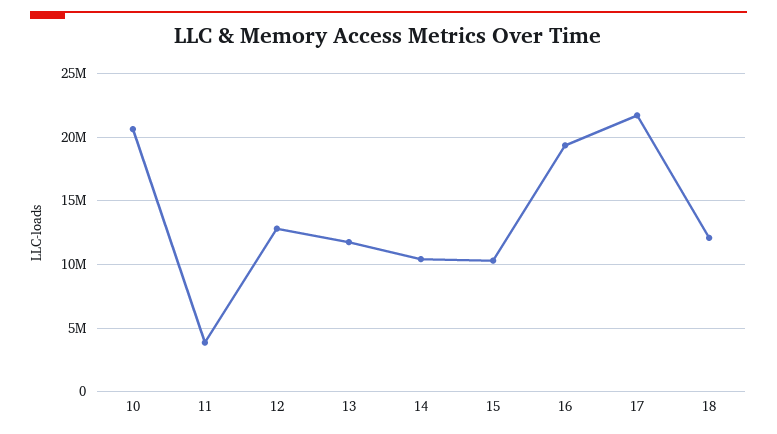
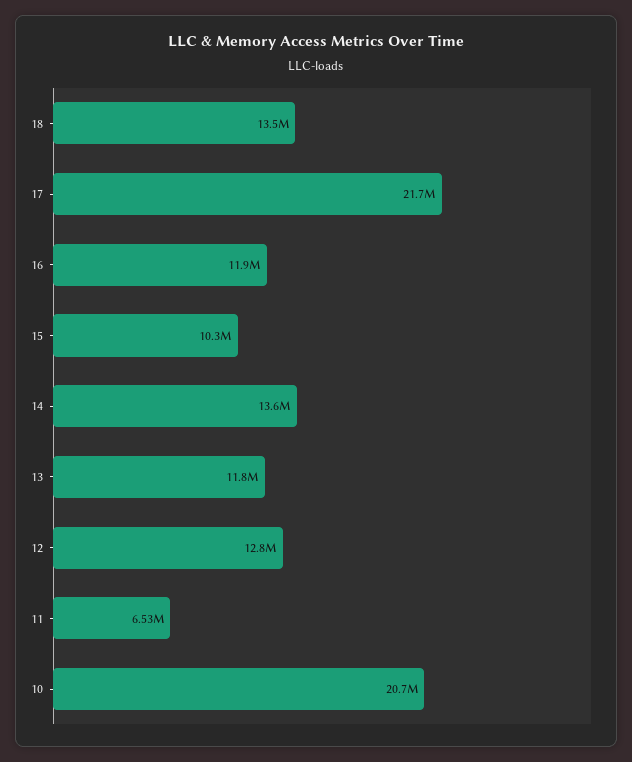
11: 4000000 -> 6530000
14: 10500000 -> 13600000
16: 19500000 -> 11900000
18: 12000000 -> 13500000

